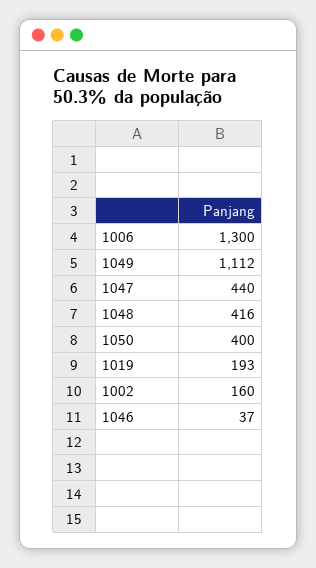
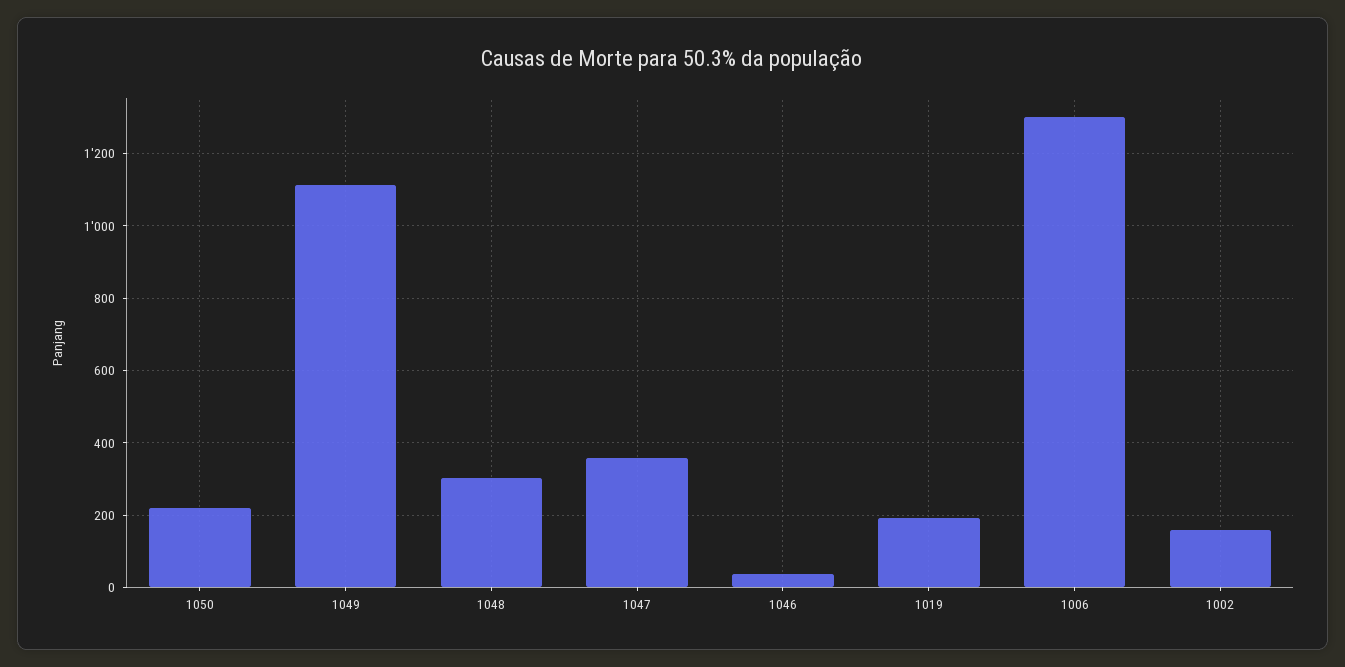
1047: 440 -> 360
1048: 416 -> 300
1050: 400 -> 220

